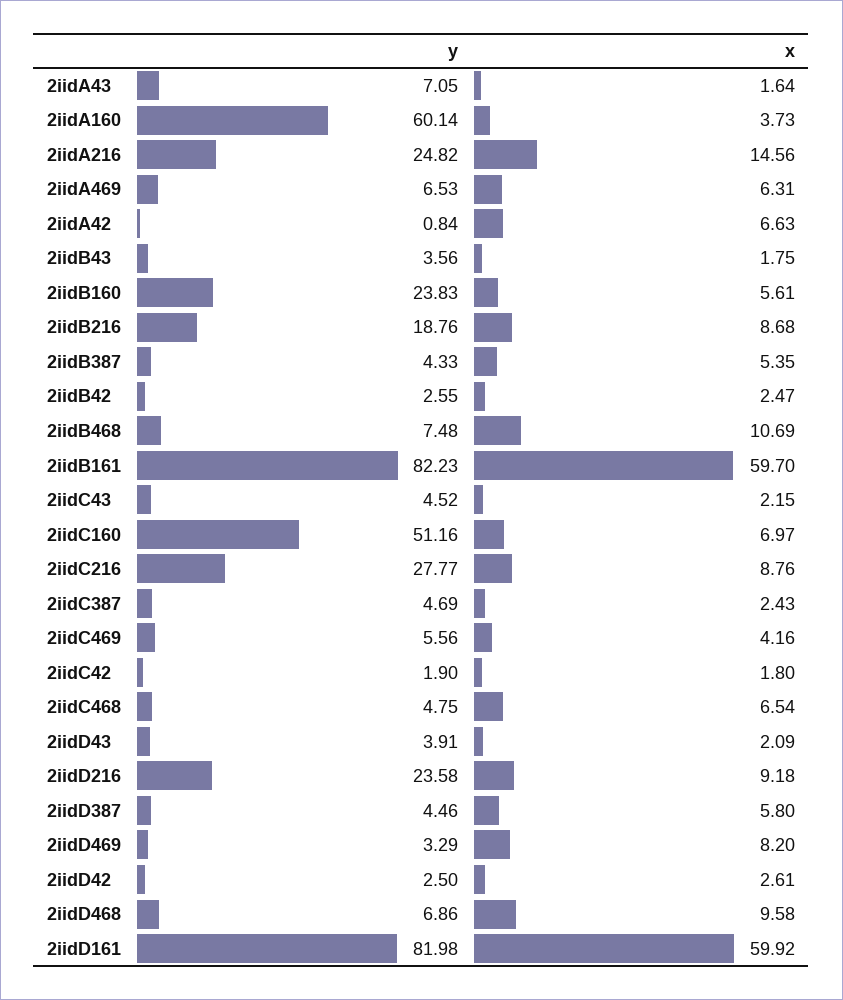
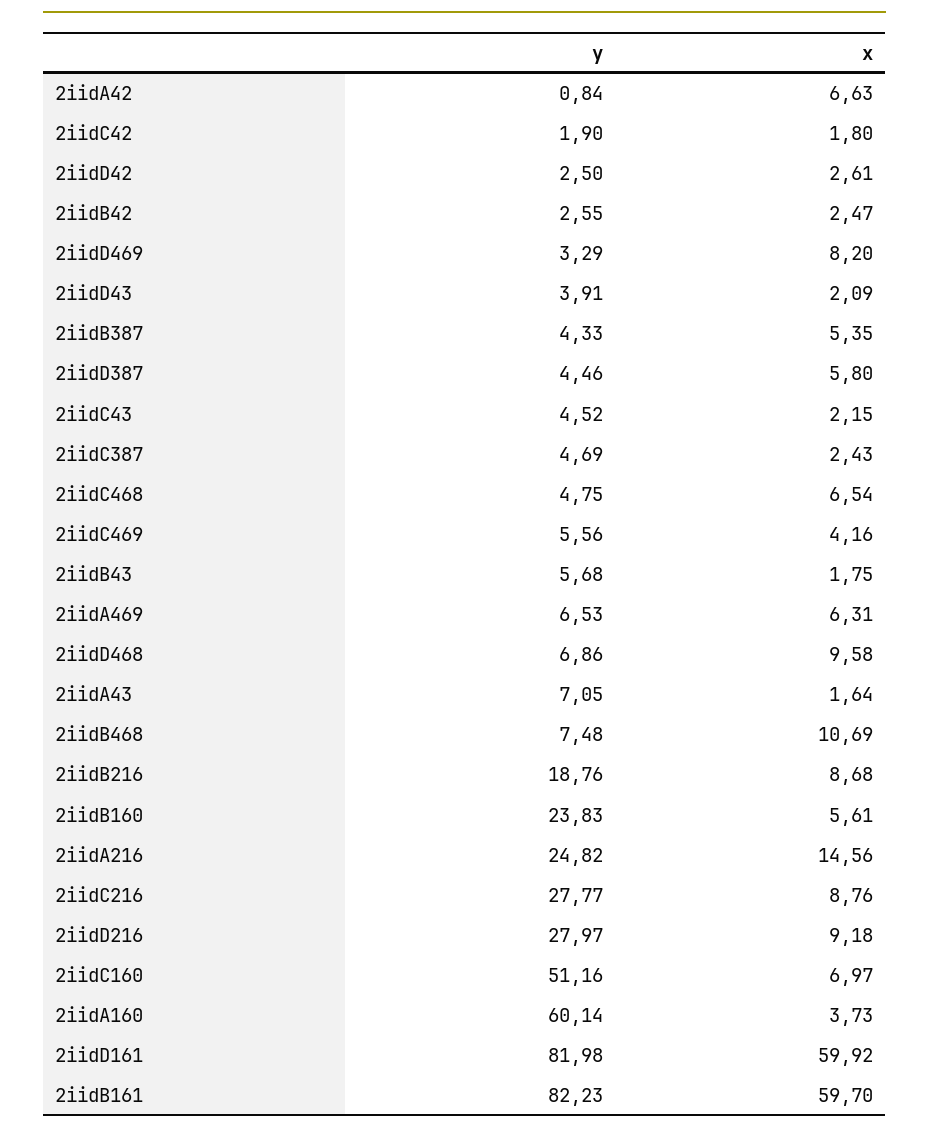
y, 2iidB43: 3.56 -> 5.68
y, 2iidD216: 23.58 -> 27.97

